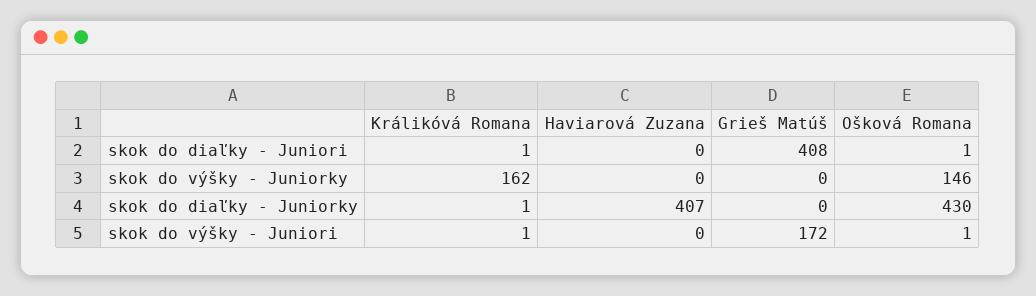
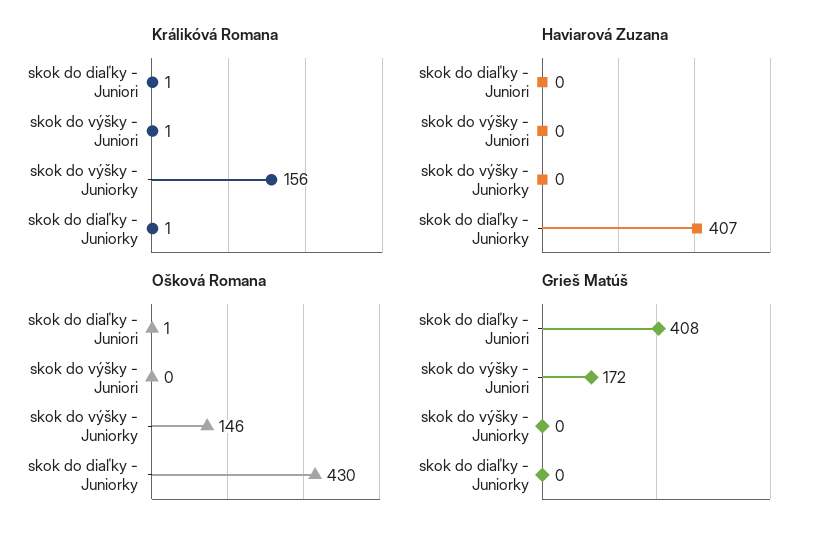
Králikóvá Romana, skok do výšky - Juniorky: 162 -> 156
Ošková Romana, skok do výšky - Juniori: 1 -> 0

